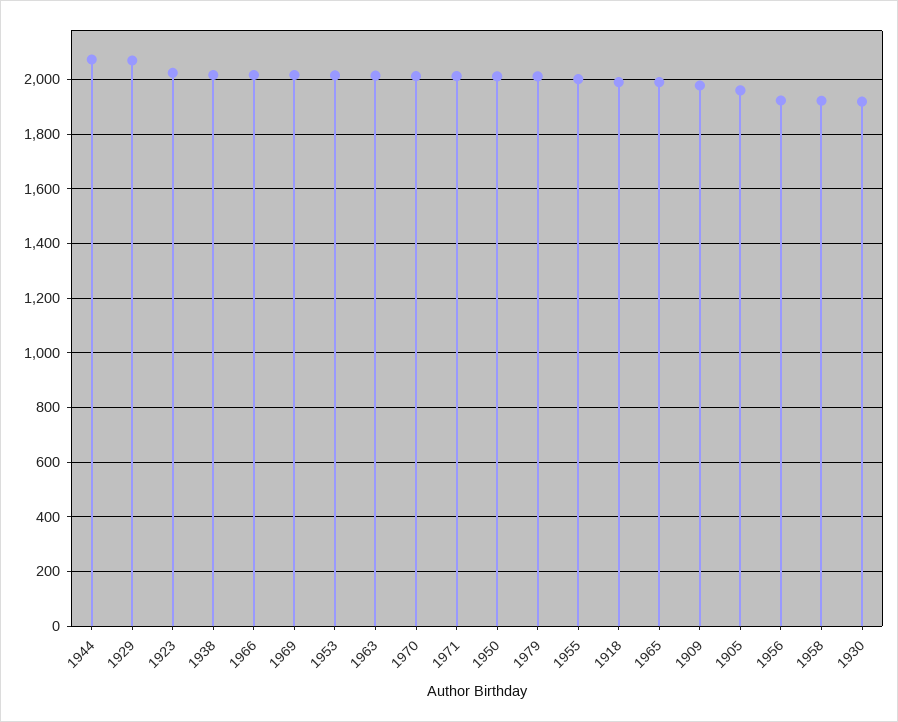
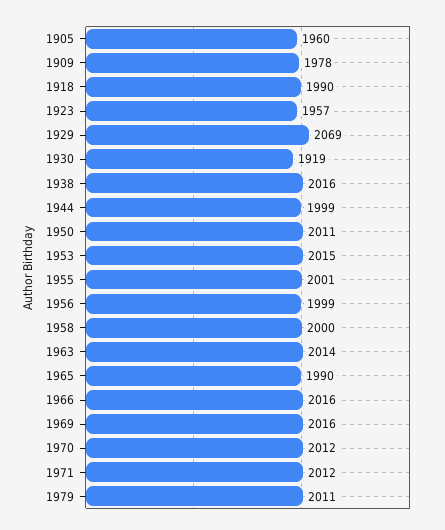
1944: 2075 -> 1999
1923: 2025 -> 1957
1956: 1925 -> 1999
1958: 1925 -> 2000

